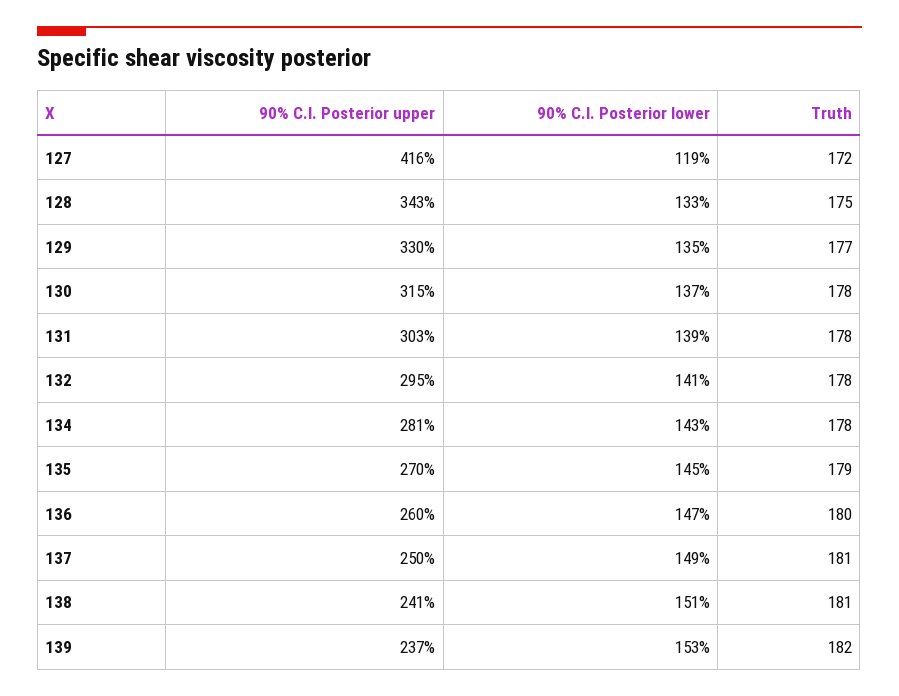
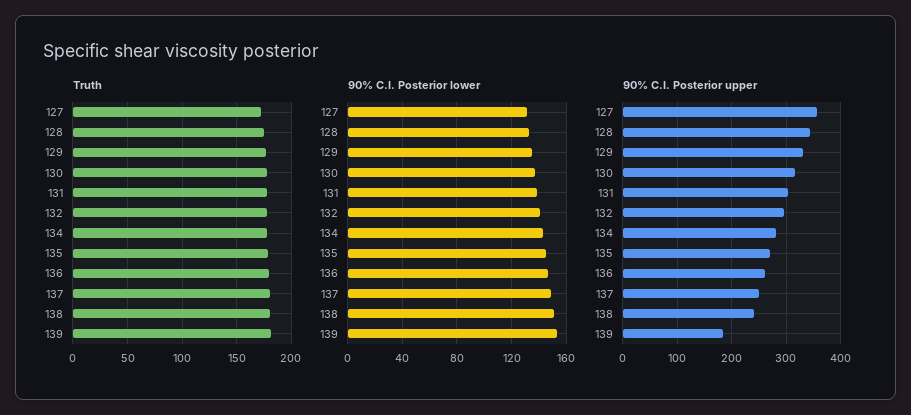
90% C.I. Posterior upper, 127: 416 -> 360
90% C.I. Posterior lower, 127: 119 -> 130
90% C.I. Posterior upper, 139: 237 -> 180

